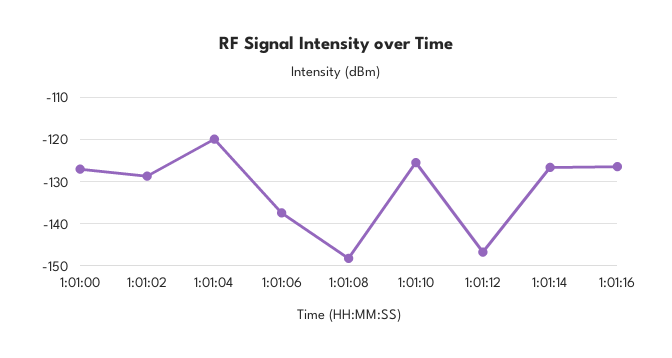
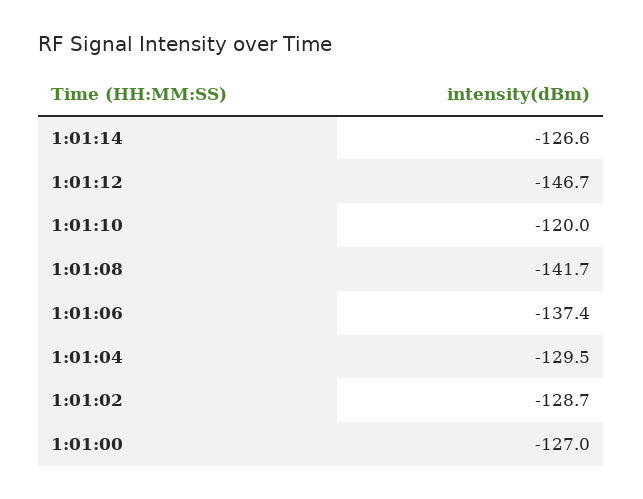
1:01:04: -120 -> -129.5
1:01:08: -148 -> -141.7
1:01:10: -126 -> -120
1:01:16: -126 -> none

